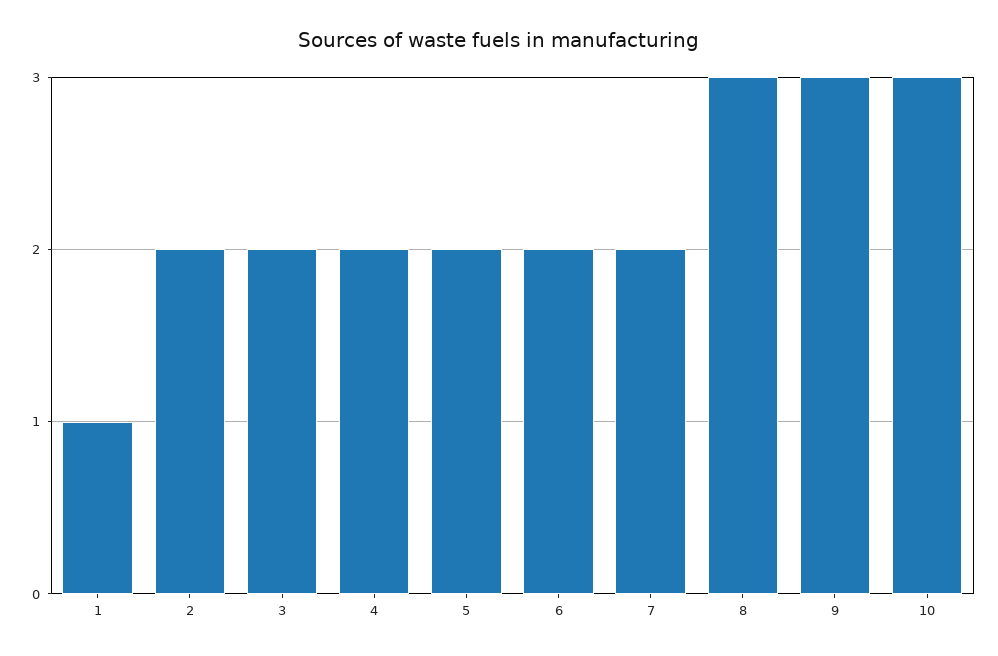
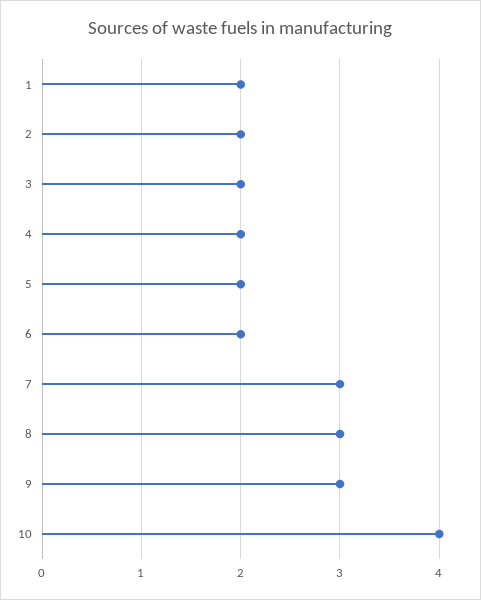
1: 1 -> 2
7: 2 -> 3
10: 3 -> 4

